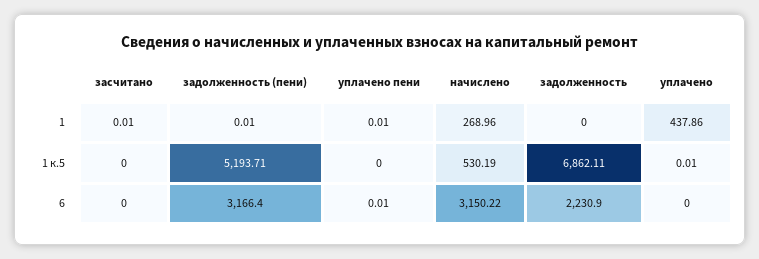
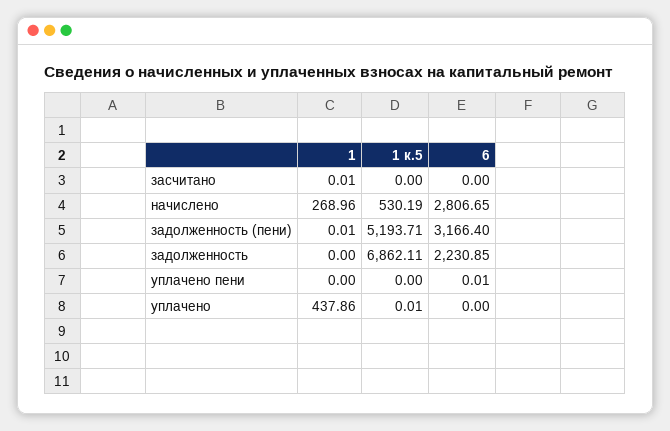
уплачено пени, 1: 0.01 -> 0
начислено, 6: 3150.22 -> 2806.65
задолженность, 6: 2230.9 -> 2230.85

